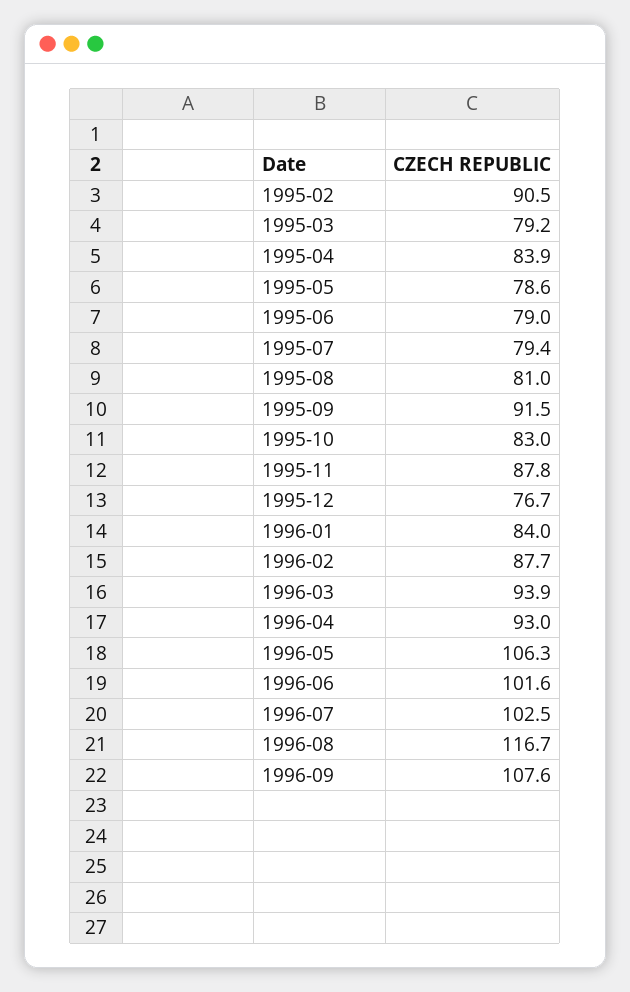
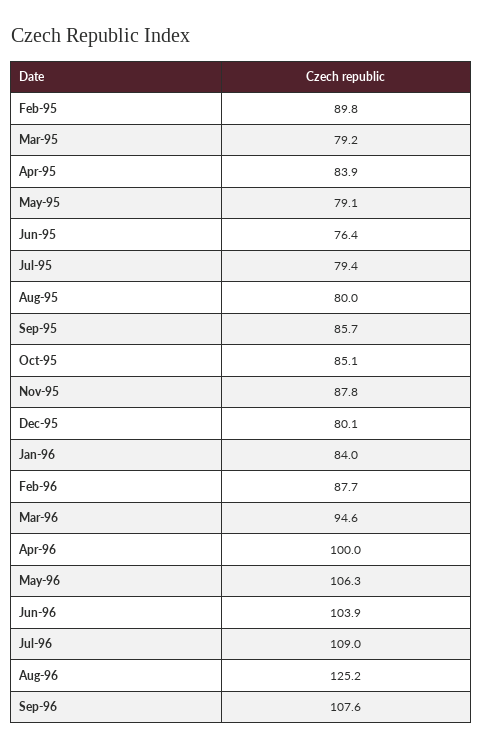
1995-02: 90.5 -> 89.8
1995-05: 78.6 -> 79.1
1995-06: 79 -> 76.4
1995-08: 81 -> 80
1995-09: 91.5 -> 85.7
1995-10: 83 -> 85.1
1995-12: 76.7 -> 80.1
1996-03: 93.9 -> 94.6
1996-04: 93 -> 100
1996-06: 101.6 -> 103.9
1996-07: 102.5 -> 109
1996-08: 116.7 -> 125.2

